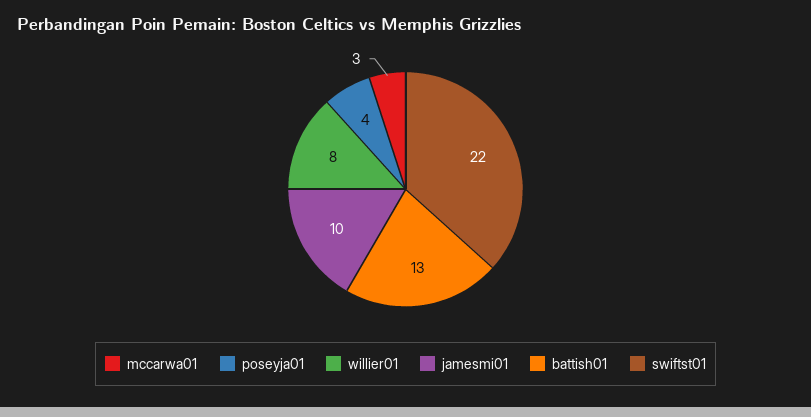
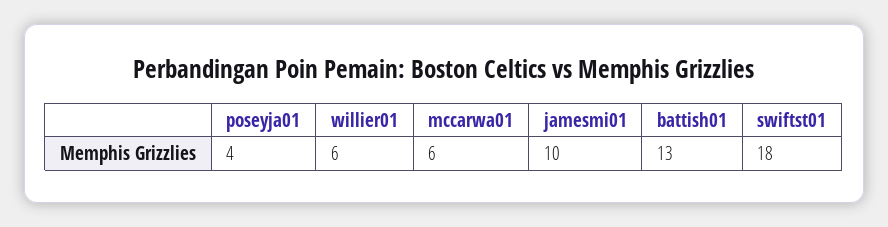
mccarwa01: 3 -> 6
willier01: 8 -> 6
swiftst01: 22 -> 18

